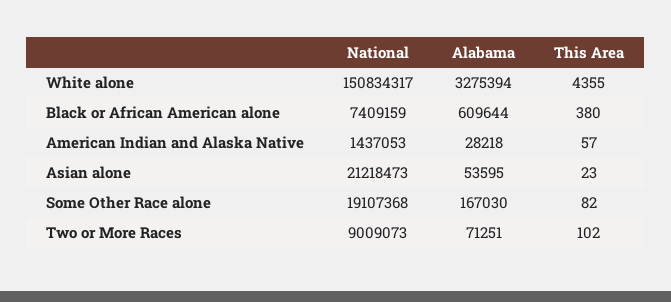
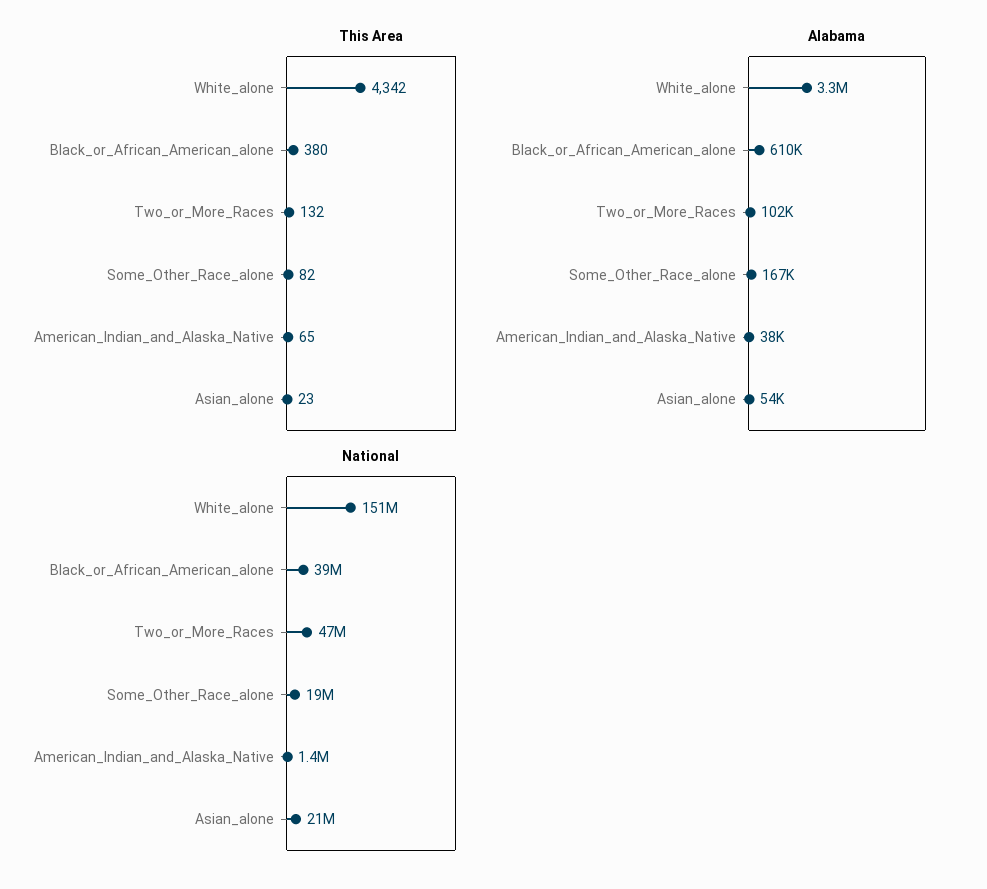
This Area, White alone: 4355 -> 4342
National, Black or African American alone: 7409159 -> 39000000
Alabama, American Indian and Alaska Native: 28218 -> 38000
This Area, American Indian and Alaska Native: 57 -> 65
National, Two or More Races: 9009073 -> 47000000
Alabama, Two or More Races: 71251 -> 102000
This Area, Two or More Races: 102 -> 132

